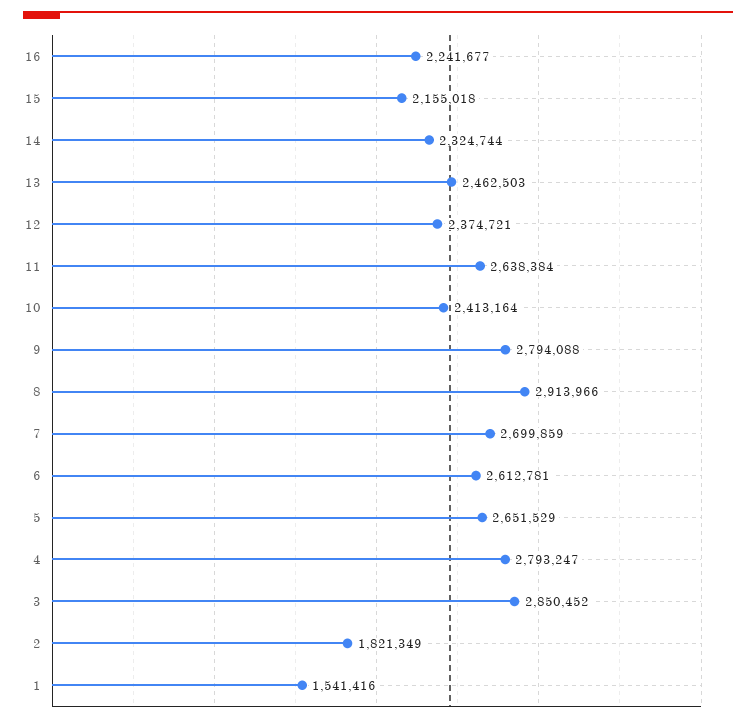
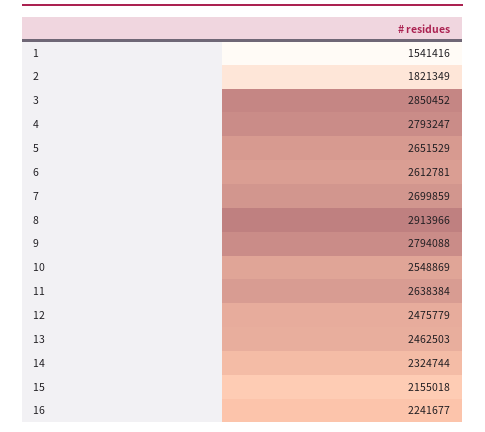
12: 2374721 -> 2475779
10: 2413164 -> 2548869

